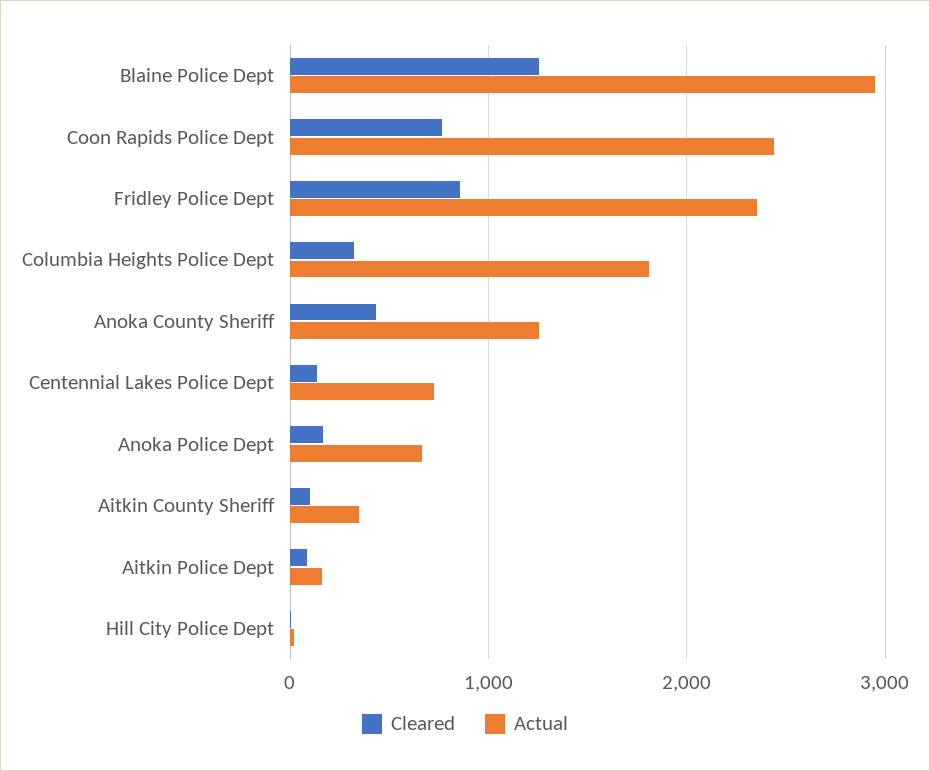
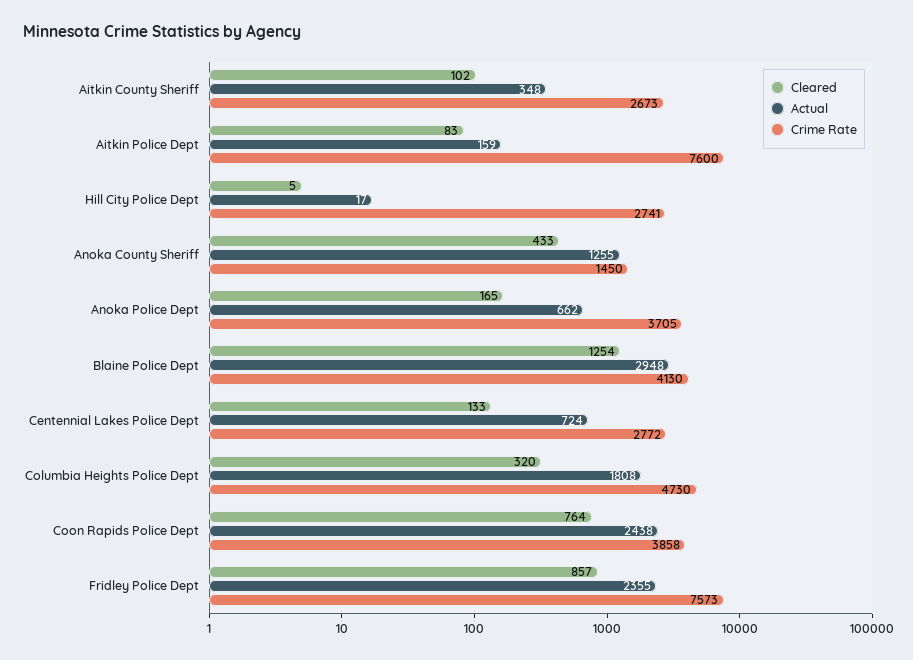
Crime Rate, Aitkin County Sheriff: none -> 2673
Crime Rate, Aitkin Police Dept: none -> 7600
Crime Rate, Hill City Police Dept: none -> 2741
Crime Rate, Anoka County Sheriff: none -> 1450
Crime Rate, Anoka Police Dept: none -> 3705
Crime Rate, Blaine Police Dept: none -> 4130
Crime Rate, Centennial Lakes Police Dept: none -> 2772
Crime Rate, Columbia Heights Police Dept: none -> 4730
Crime Rate, Coon Rapids Police Dept: none -> 3858
Crime Rate, Fridley Police Dept: none -> 7573

